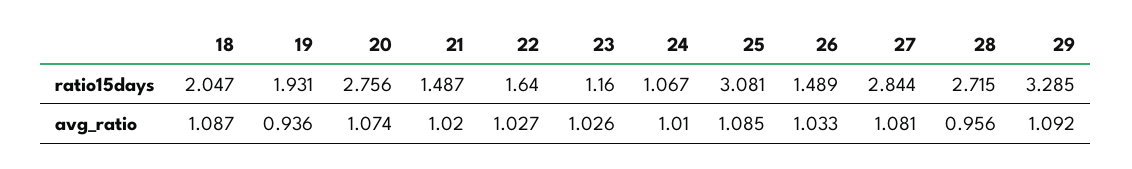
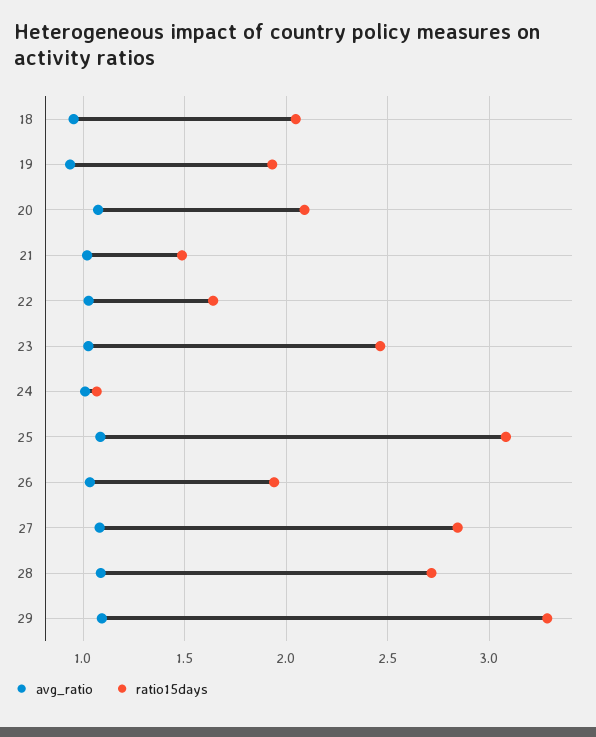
ratio15days, 20: 2.756 -> 2.1
ratio15days, 23: 1.16 -> 2.45
ratio15days, 26: 1.489 -> 1.95
avg_ratio, 18: 1.087 -> 0.95
avg_ratio, 28: 0.956 -> 1.1

